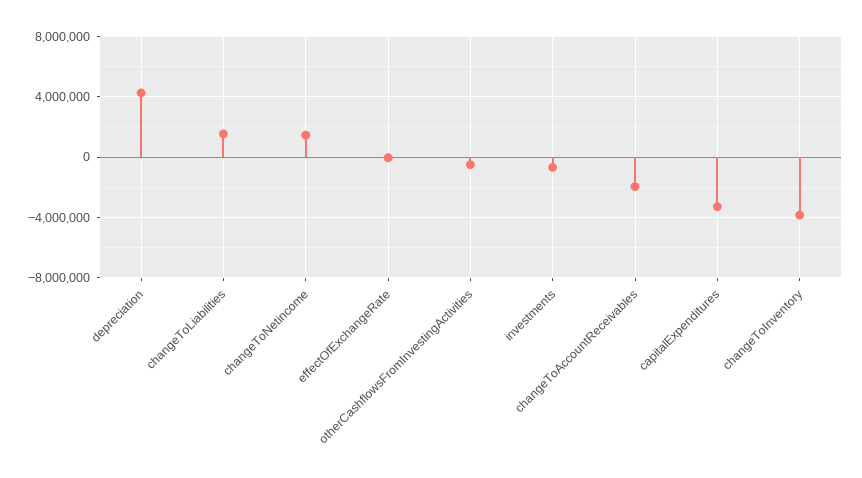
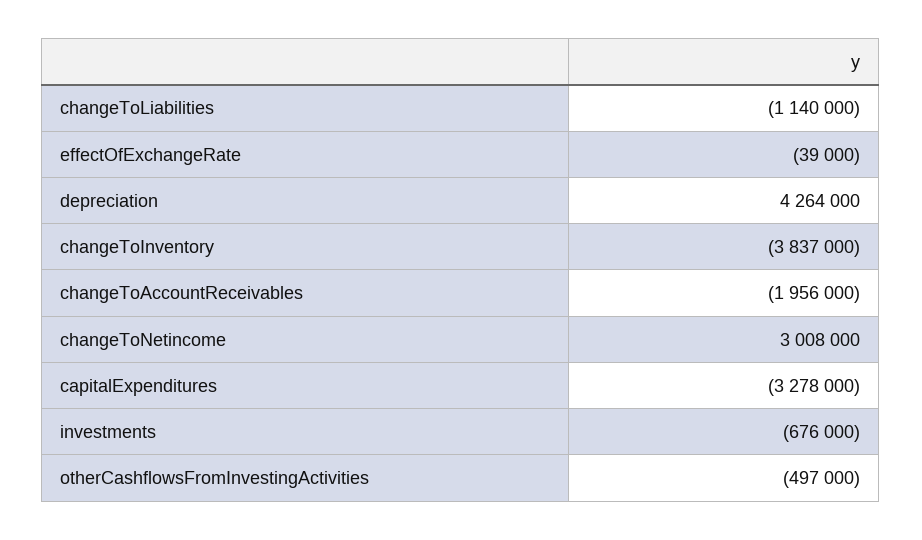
changeToLiabilities: 1500000 -> -1140000
changeToNetincome: 1500000 -> 3008000

